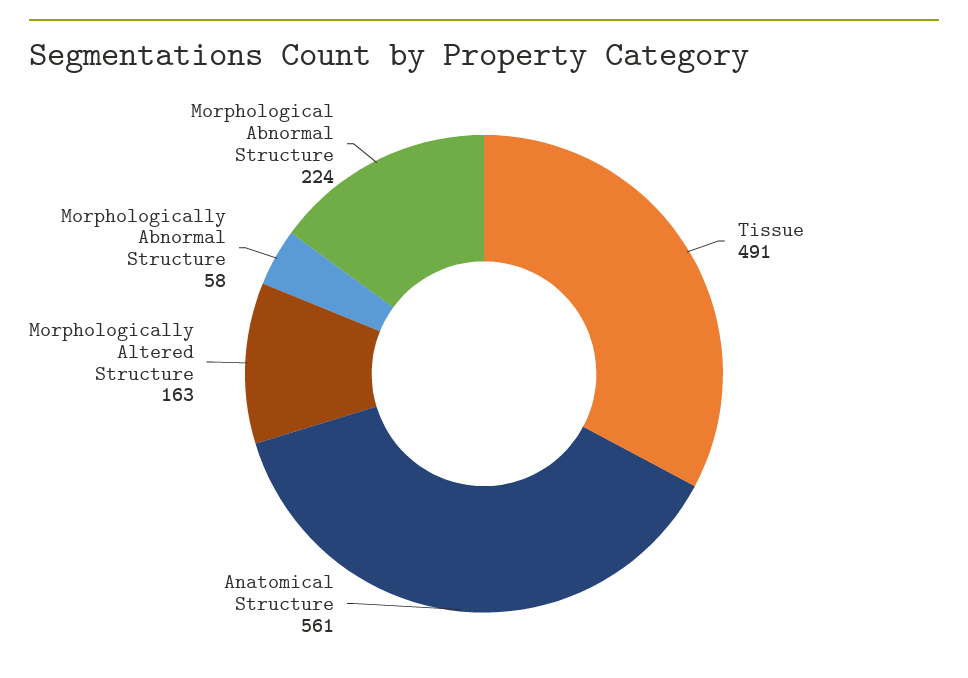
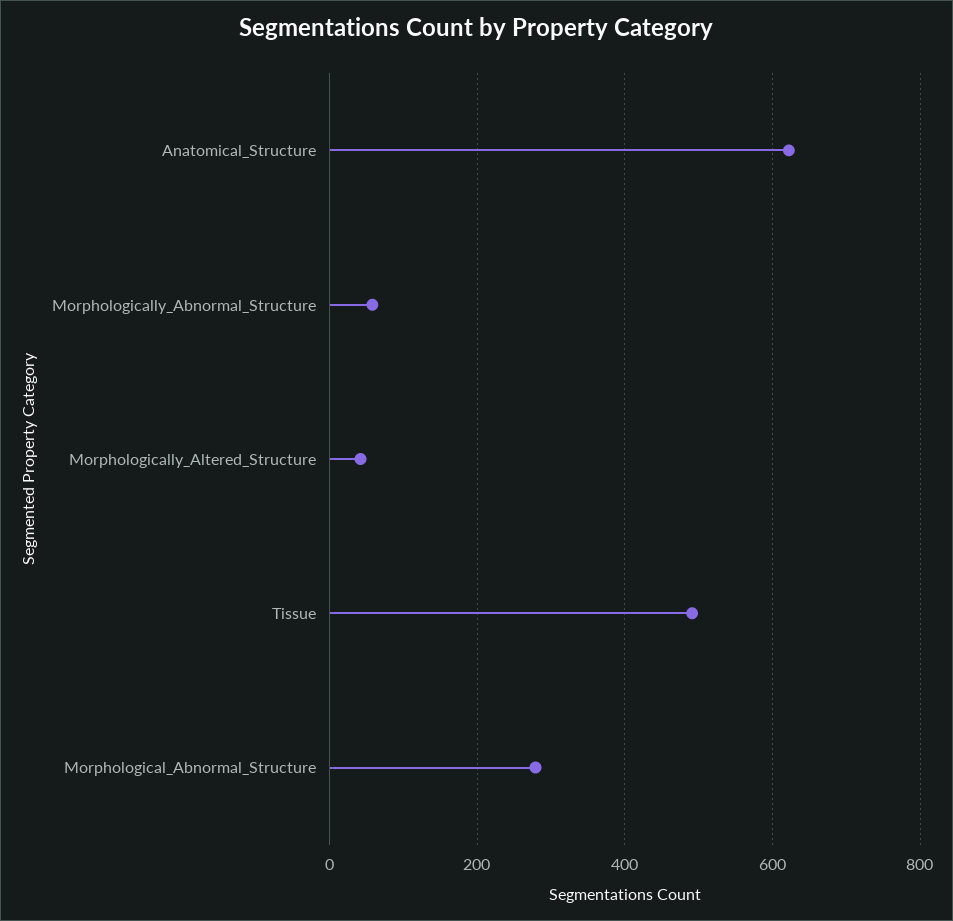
Anatomical Structure: 561 -> 620
Morphologically Altered Structure: 163 -> 40
Morphological Abnormal Structure: 224 -> 280

